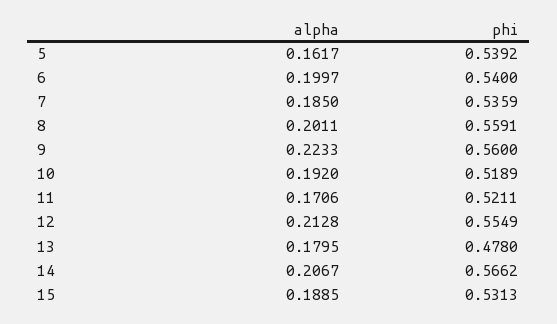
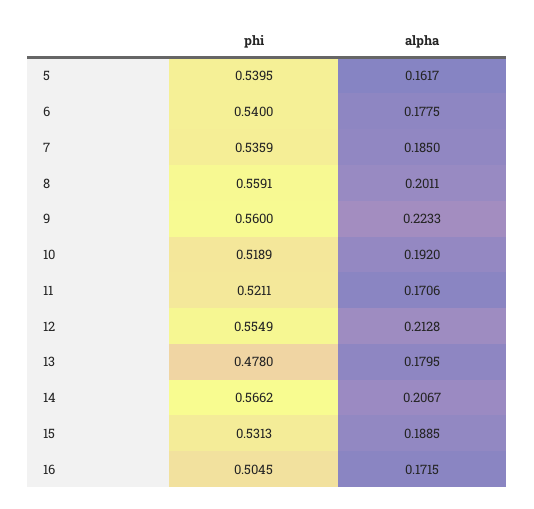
phi, 5: 0.5392 -> 0.5395
alpha, 6: 0.1997 -> 0.1775
phi, 16: none -> 0.5045
alpha, 16: none -> 0.1715

